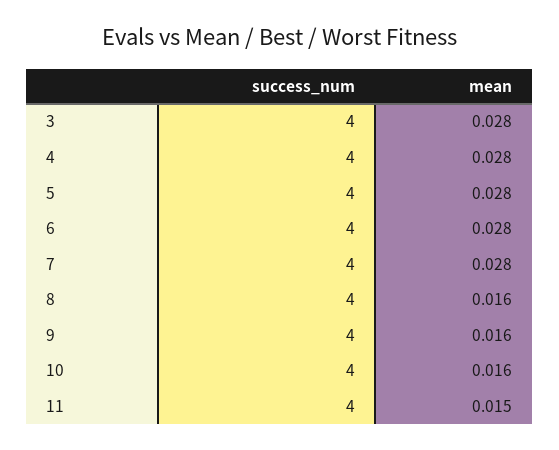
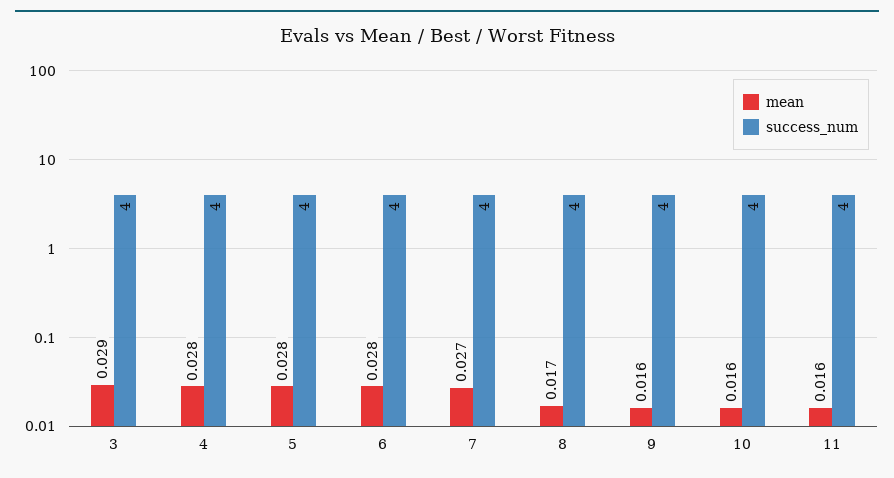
mean, 3: 0.028 -> 0.029
mean, 7: 0.028 -> 0.027
mean, 8: 0.016 -> 0.017
mean, 11: 0.015 -> 0.016

